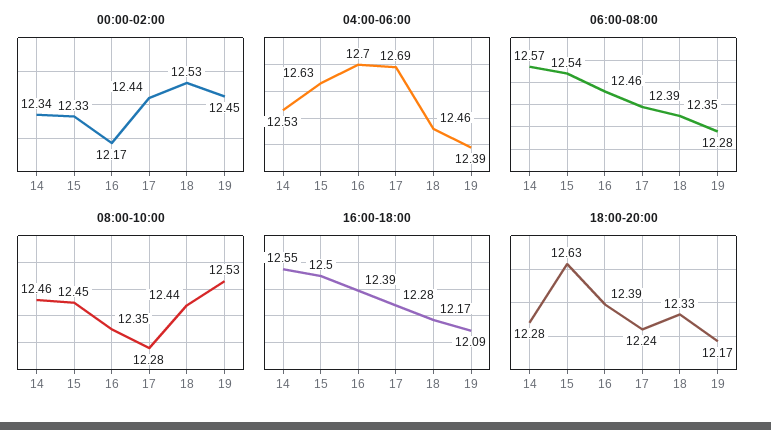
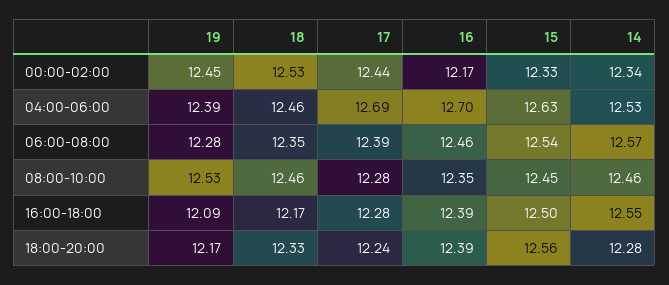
08:00-10:00, 18: 12.44 -> 12.46
18:00-20:00, 15: 12.63 -> 12.56

